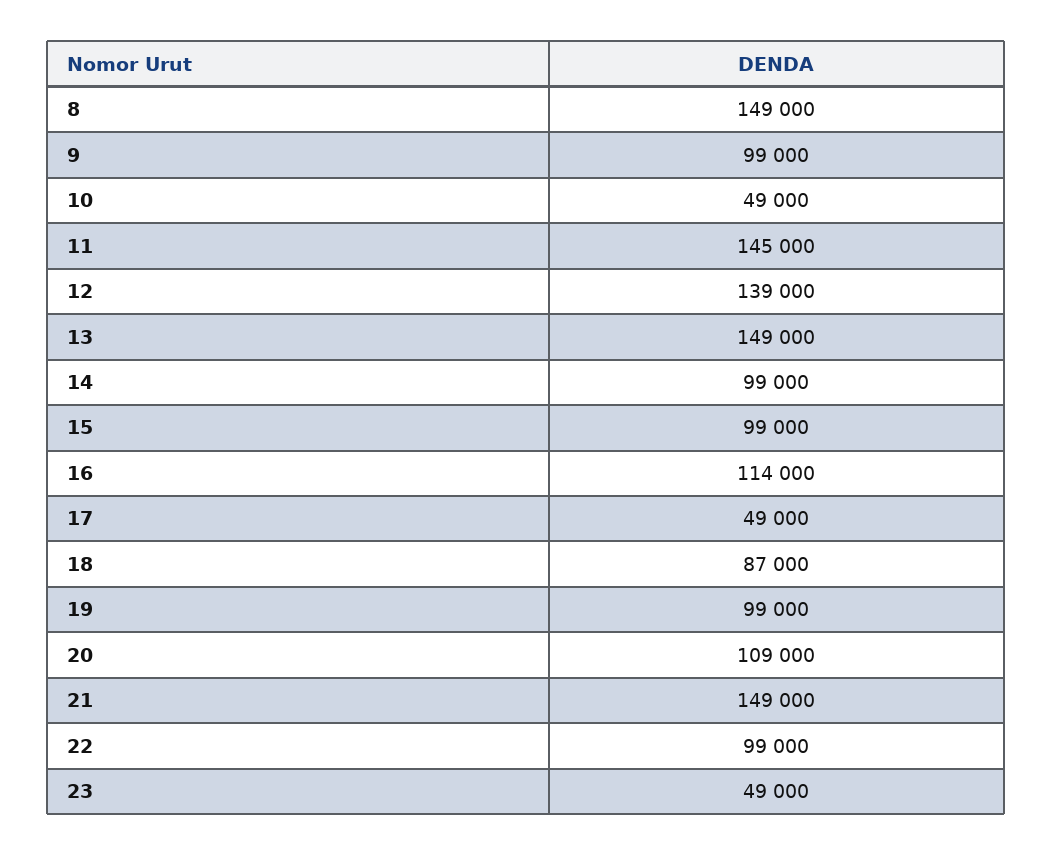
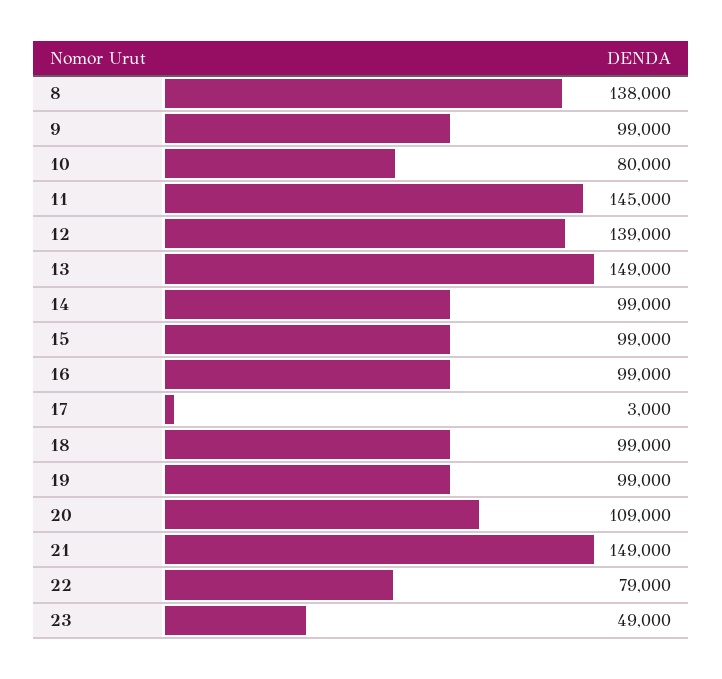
8: 149000 -> 138000
10: 49000 -> 80000
16: 114000 -> 99000
17: 49000 -> 3000
18: 87000 -> 99000
22: 99000 -> 79000

